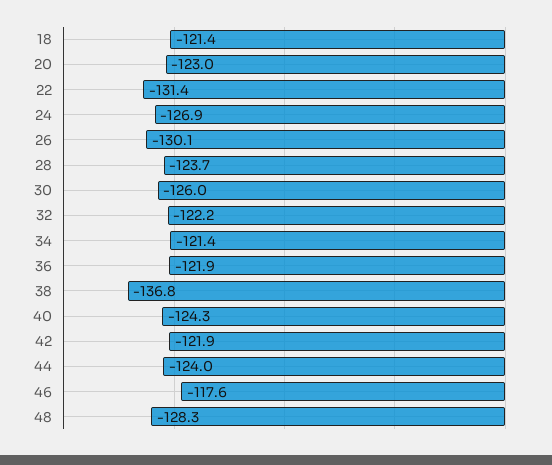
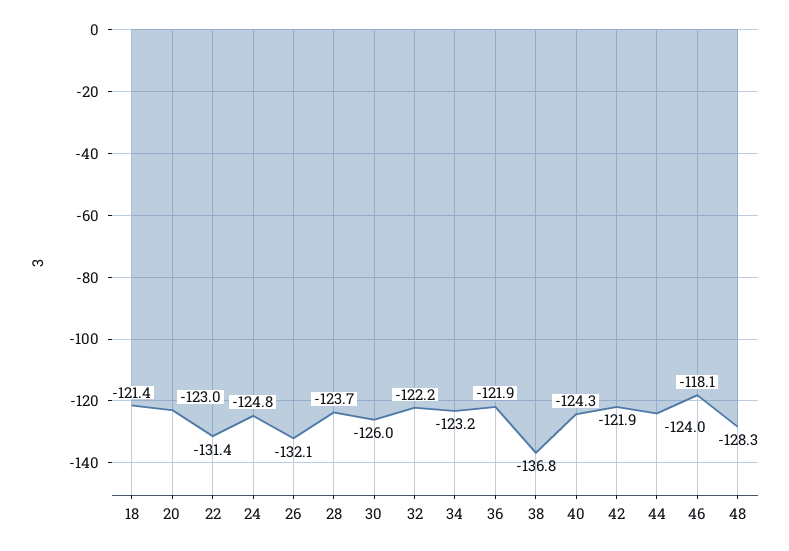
24: -126.9 -> -124.8
26: -130.1 -> -132.1
34: -121.4 -> -123.2
46: -117.6 -> -118.1

